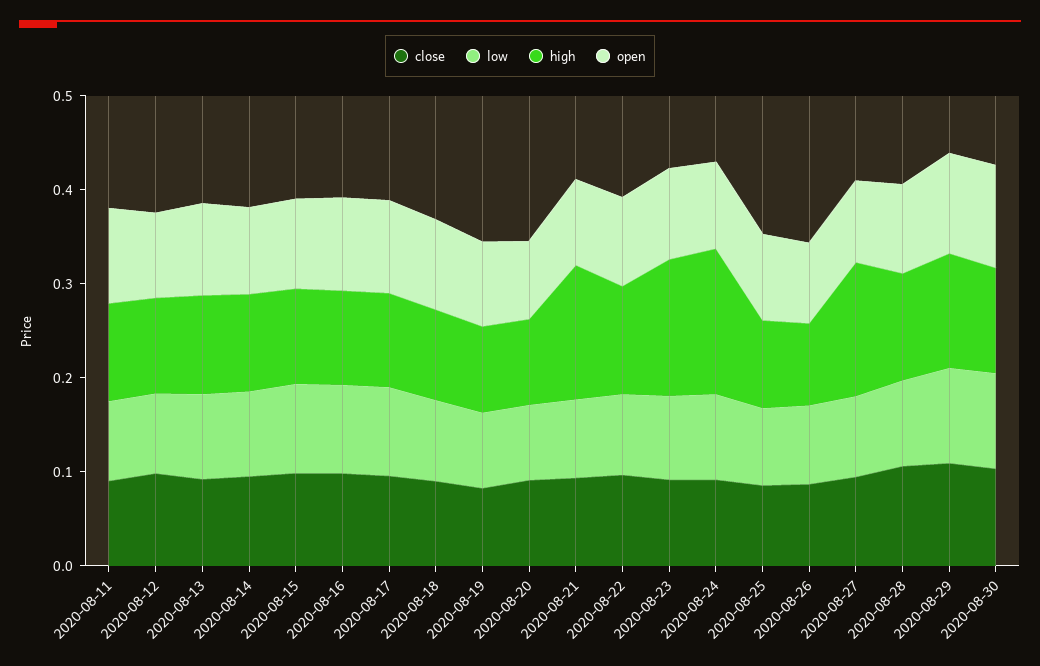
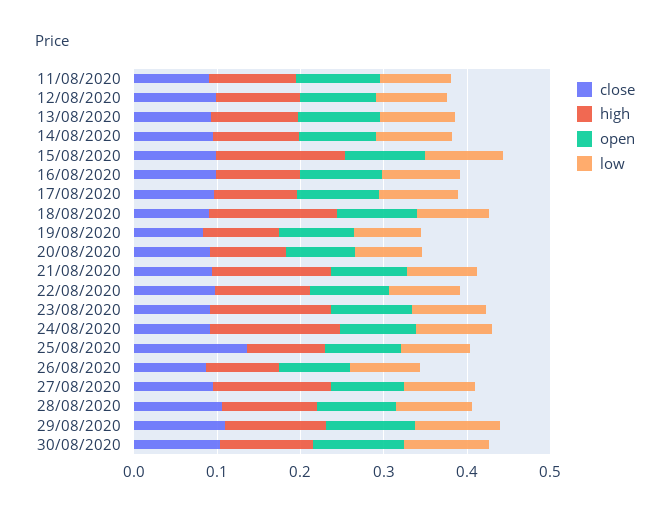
high, 2020-08-15: 0.1 -> 0.16
high, 2020-08-18: 0.1 -> 0.16
close, 2020-08-25: 0.08 -> 0.14

